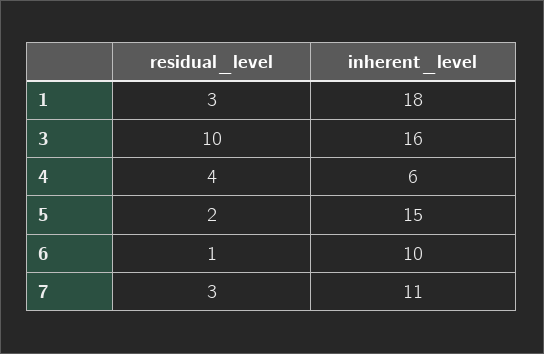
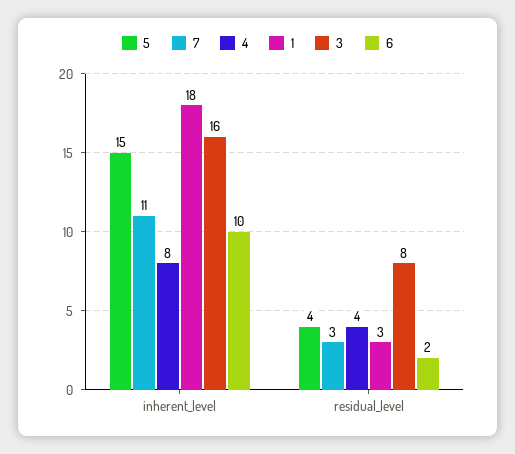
3, residual_level: 10 -> 8
4, inherent_level: 6 -> 8
5, residual_level: 2 -> 4
6, residual_level: 1 -> 2

